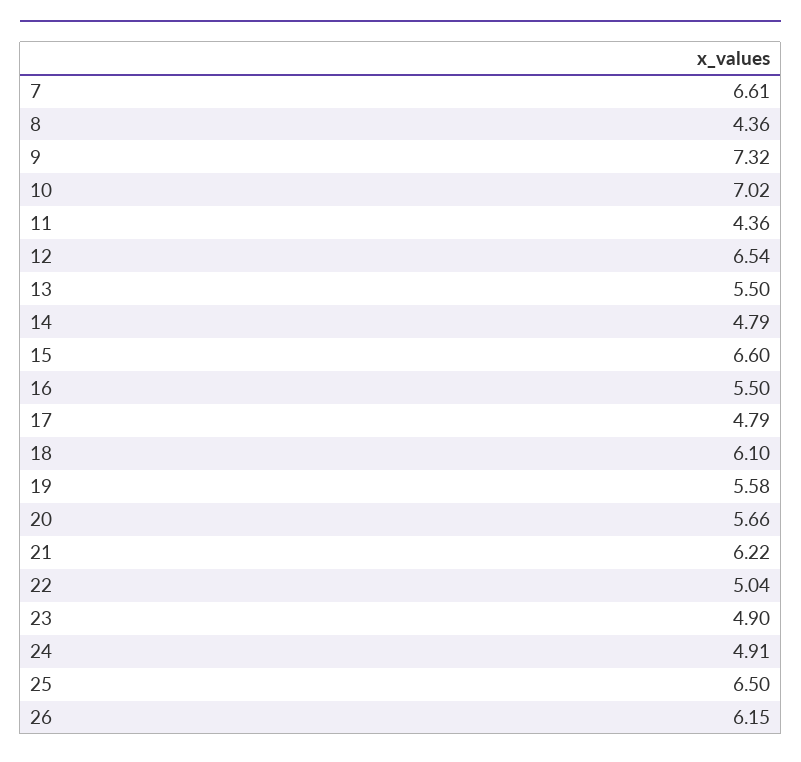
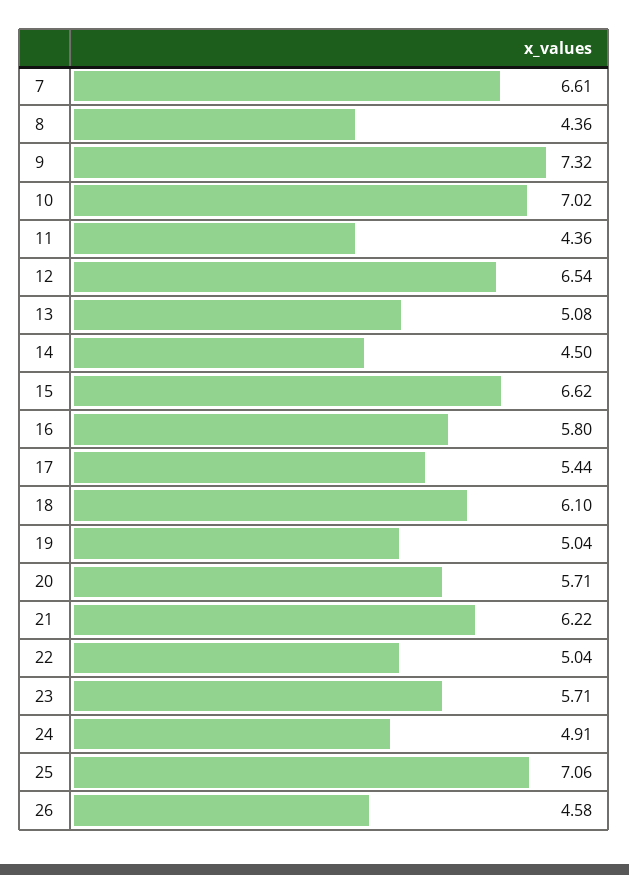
13: 5.5 -> 5.08
14: 4.79 -> 4.5
15: 6.6 -> 6.62
16: 5.5 -> 5.8
17: 4.79 -> 5.44
19: 5.58 -> 5.04
20: 5.66 -> 5.71
23: 4.9 -> 5.71
25: 6.5 -> 7.06
26: 6.15 -> 4.58

